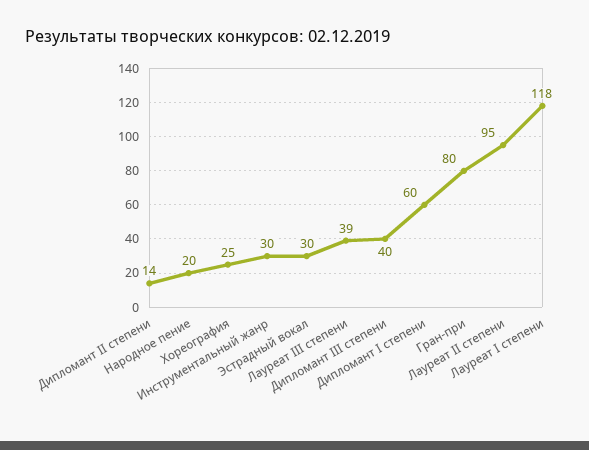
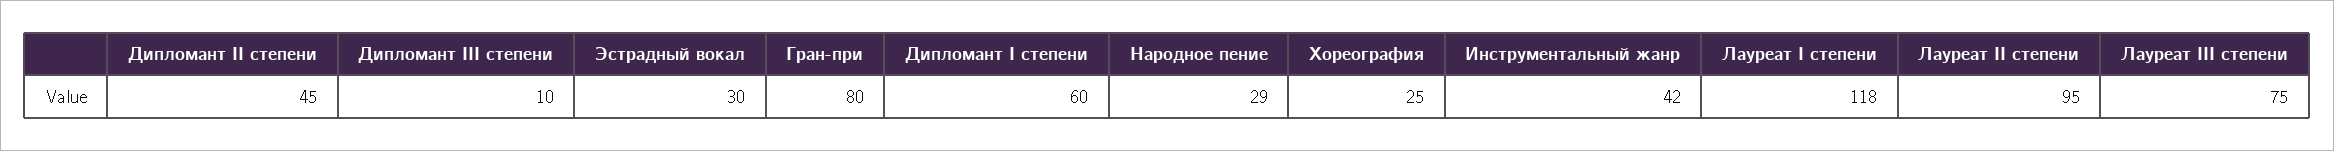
Дипломант II степени: 14 -> 45
Народное пение: 20 -> 29
Инструментальный жанр: 30 -> 42
Лауреат III степени: 39 -> 75
Дипломант III степени: 40 -> 10

